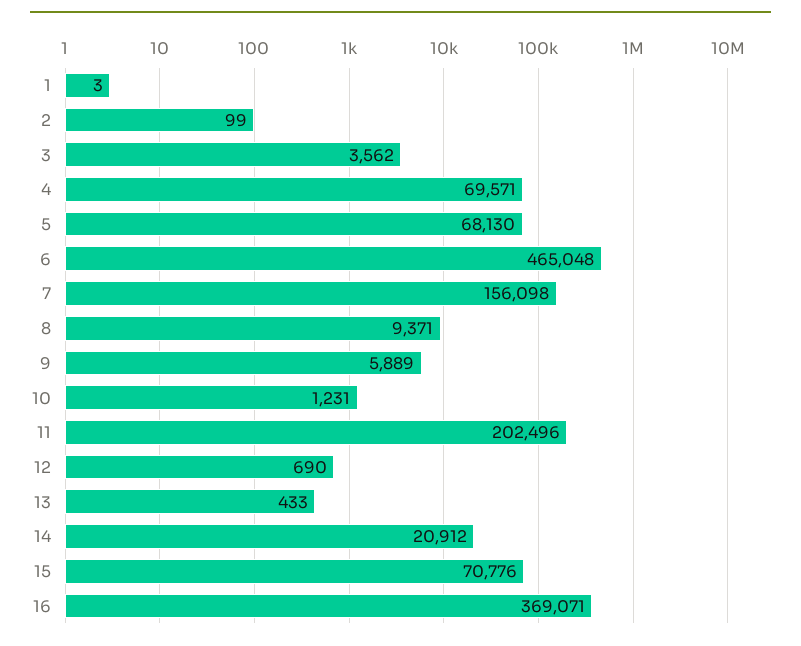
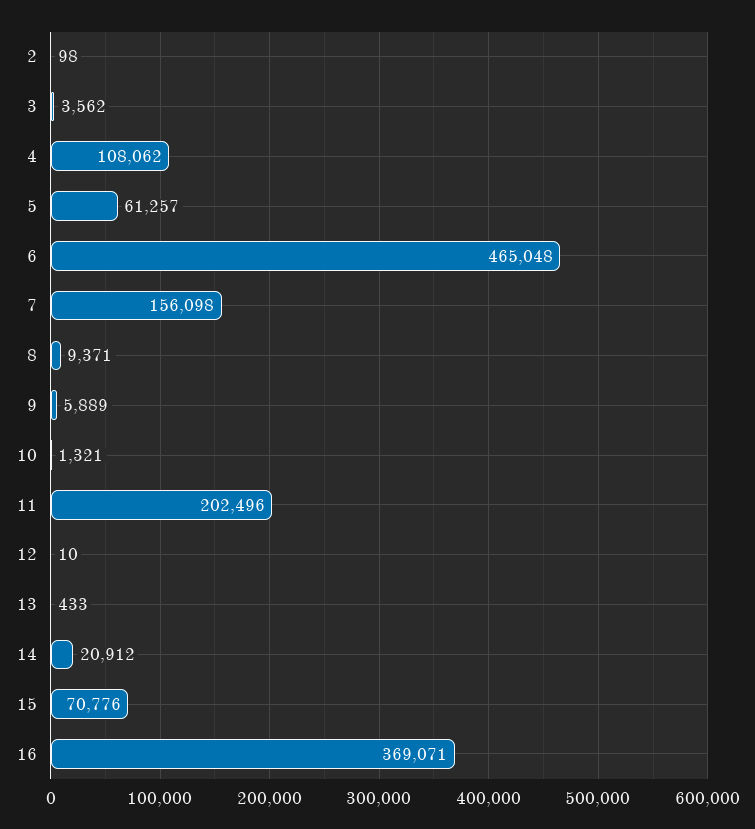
1: 3 -> none
2: 99 -> 98
4: 69571 -> 108062
5: 68130 -> 61257
10: 1231 -> 1321
12: 690 -> 10

